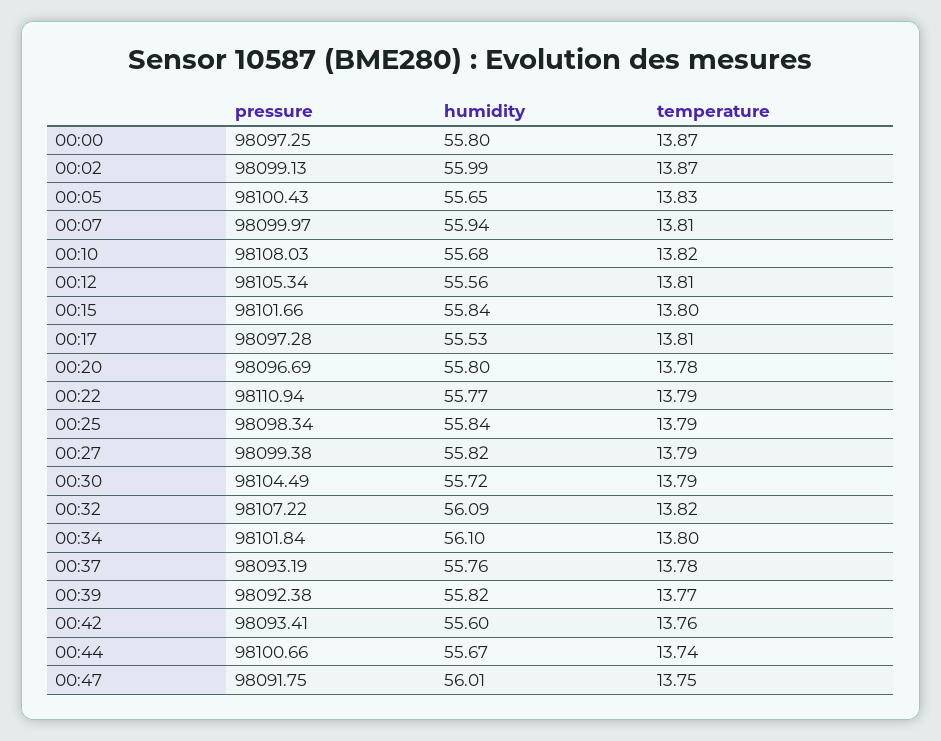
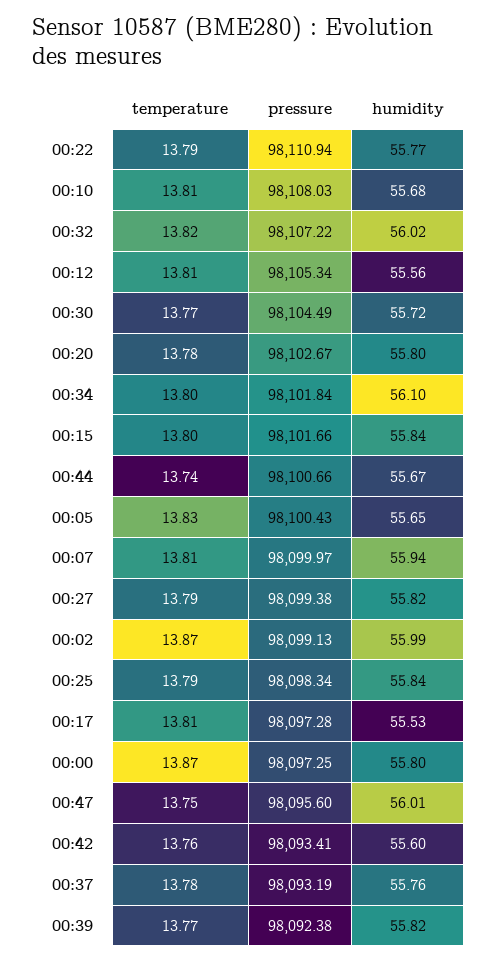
temperature, 00:10: 13.82 -> 13.81
pressure, 00:20: 98096.69 -> 98102.67
temperature, 00:30: 13.79 -> 13.77
humidity, 00:32: 56.09 -> 56.02
pressure, 00:47: 98091.75 -> 98095.6

